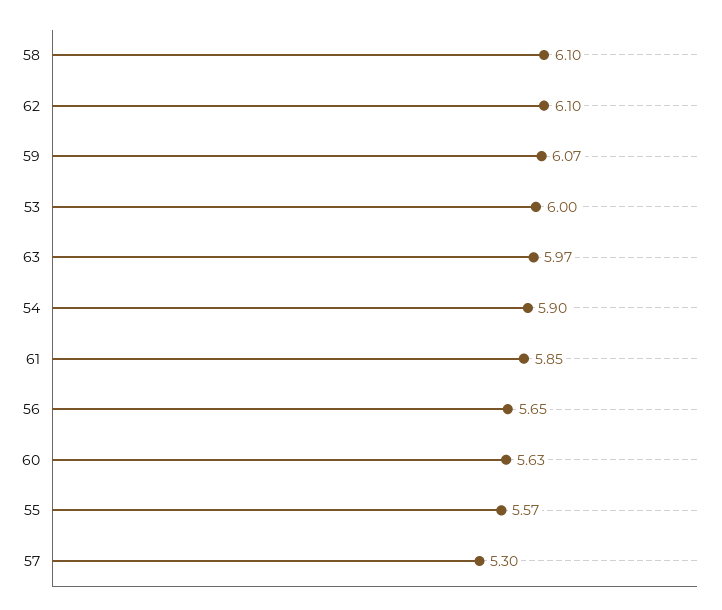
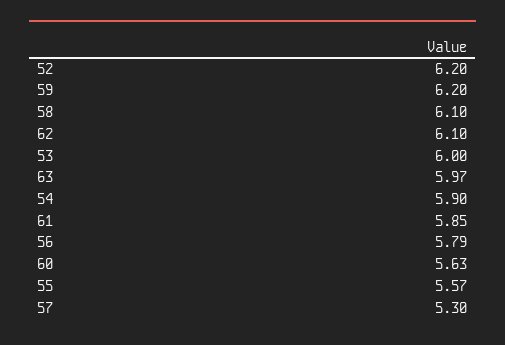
59: 6.07 -> 6.2
56: 5.65 -> 5.79
52: none -> 6.2

